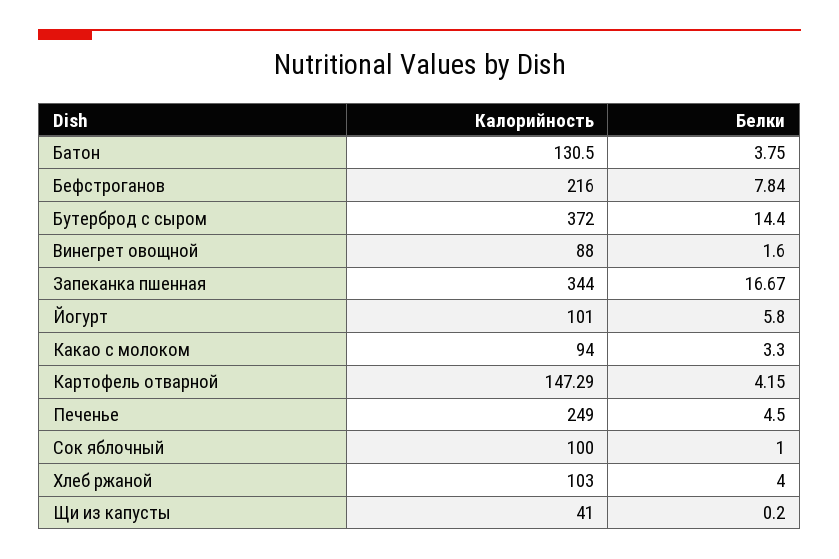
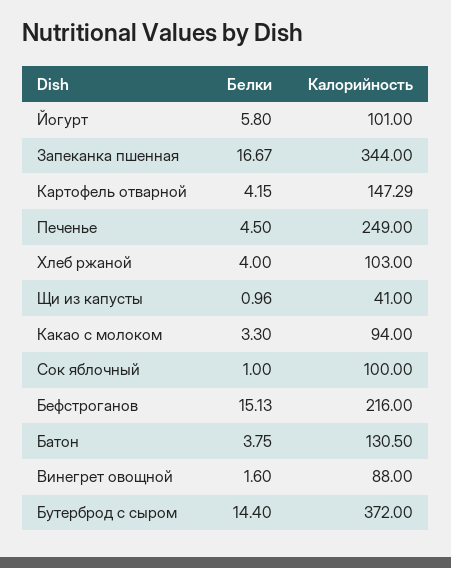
Белки, Бефстроганов: 7.84 -> 15.13
Белки, Щи из капусты: 0.2 -> 0.96

